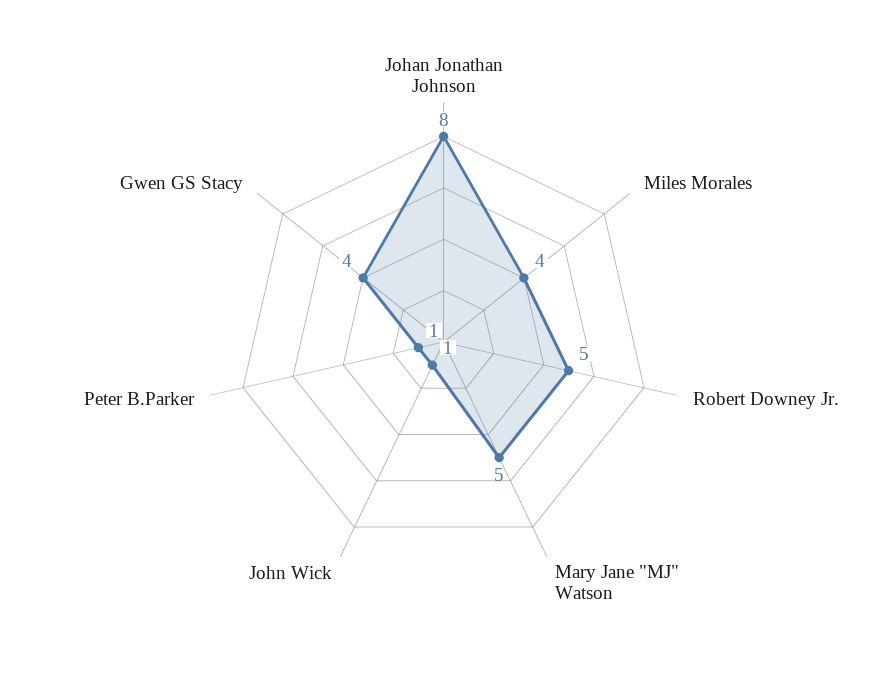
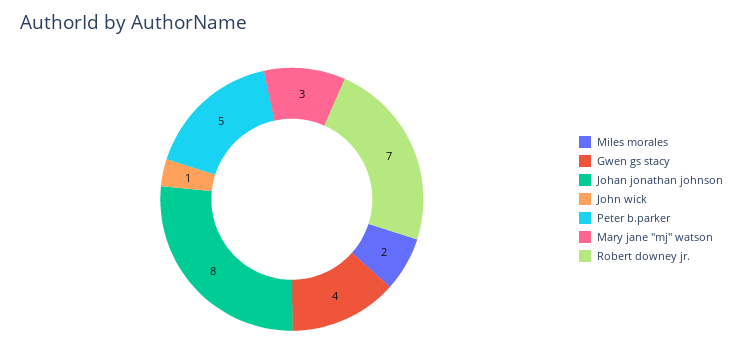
Miles Morales: 4 -> 2
Robert Downey Jr.: 5 -> 7
Mary Jane "MJ" Watson: 5 -> 3
Peter B.Parker: 1 -> 5

